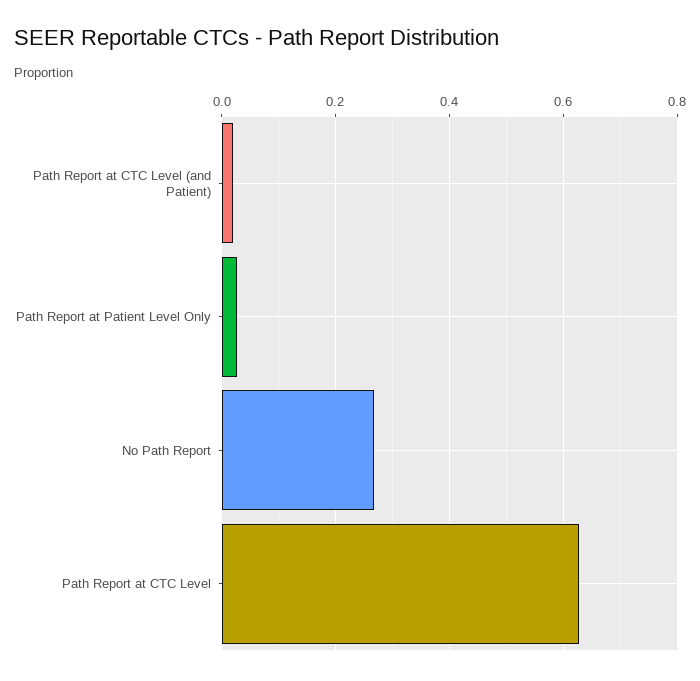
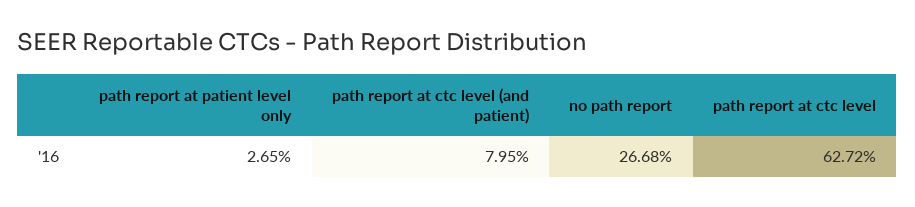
Path Report at CTC Level (and Patient): 0.02 -> 0.0795

